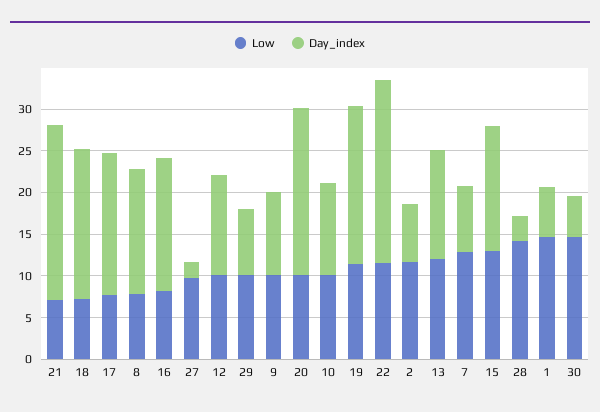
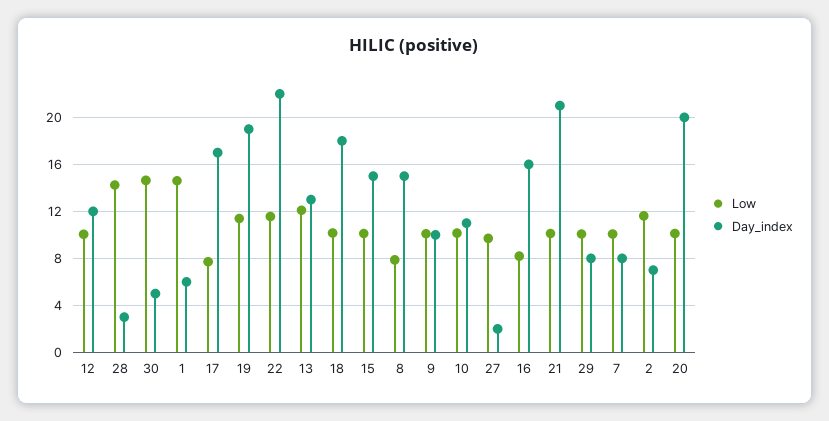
Low, 21: 7 -> 10
Low, 18: 7 -> 10
Low, 7: 13 -> 10
Low, 15: 13 -> 10

